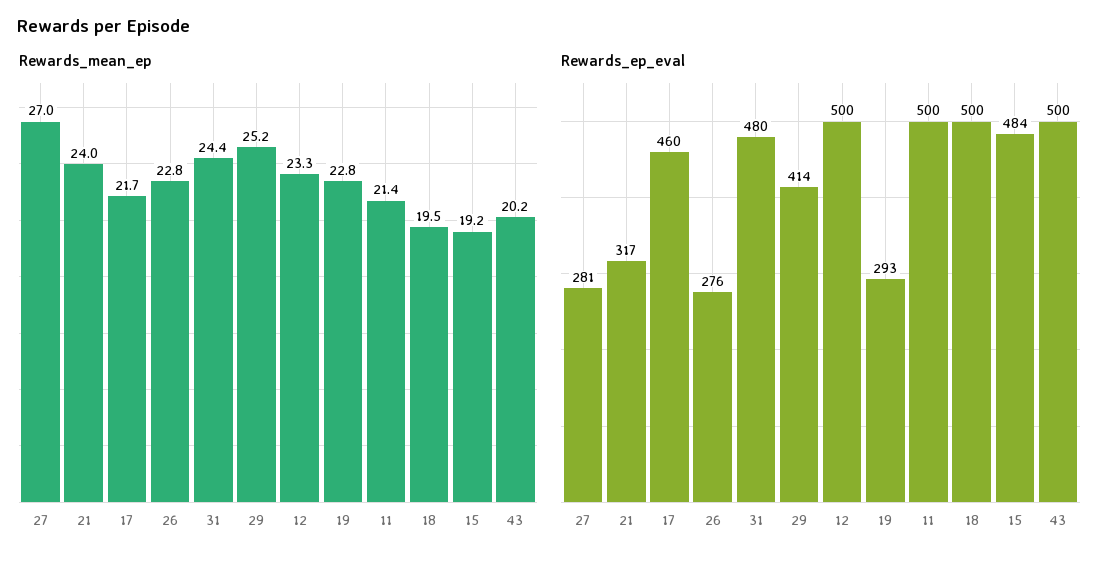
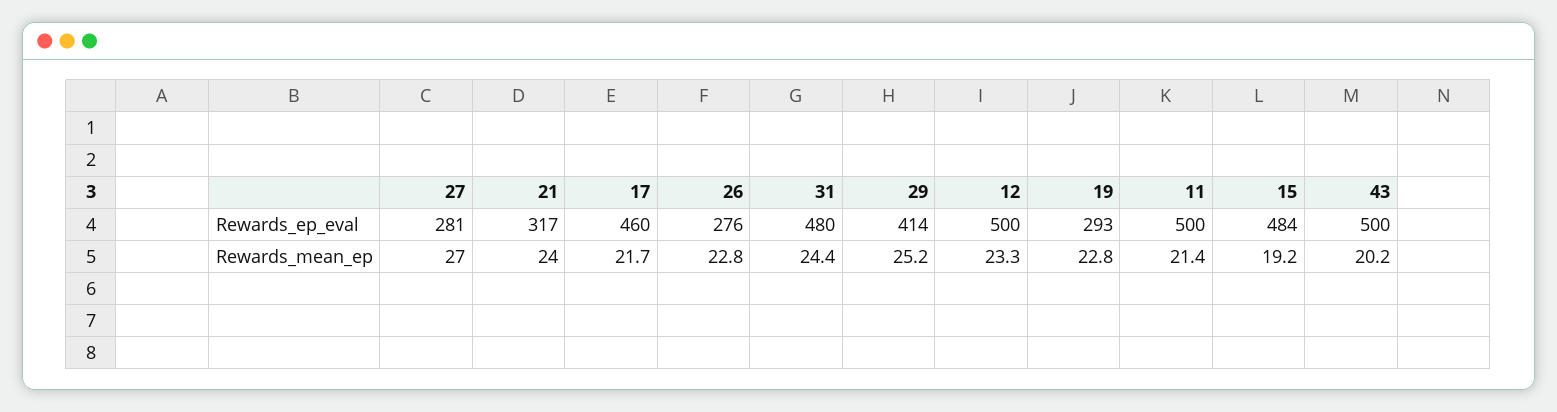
Rewards_mean_ep, 18: 19.5 -> none
Rewards_ep_eval, 18: 500 -> none

